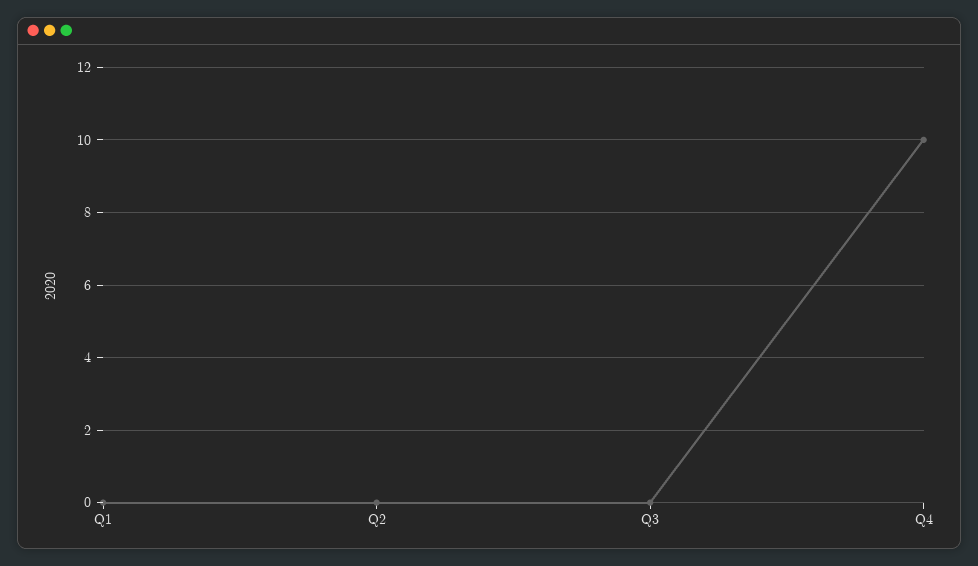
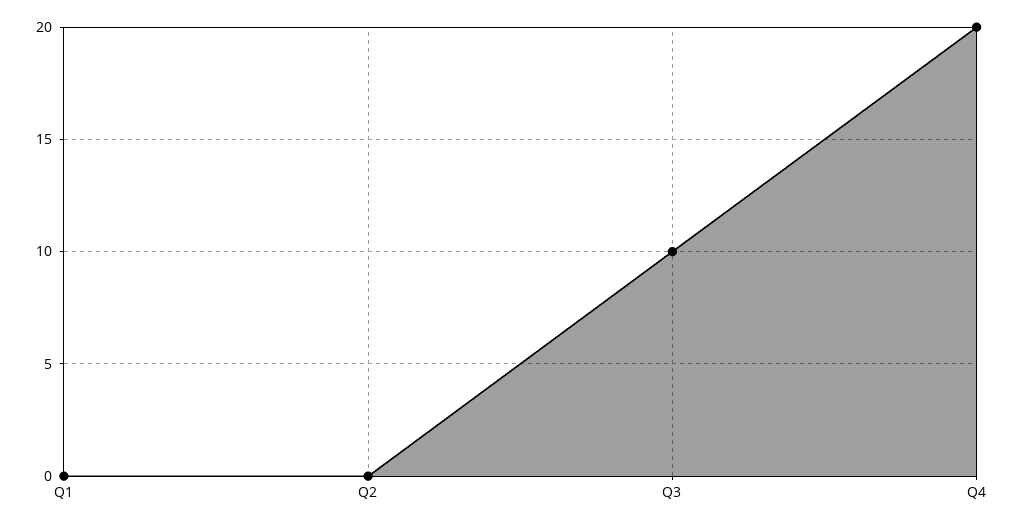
Q3: 0 -> 10
Q4: 10 -> 20

